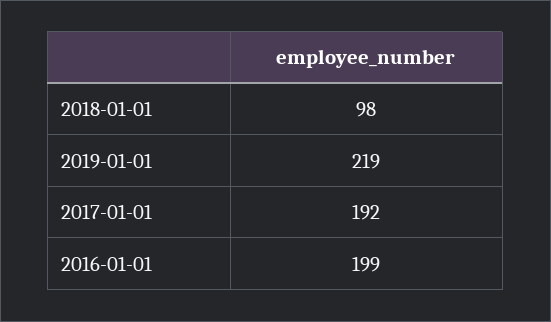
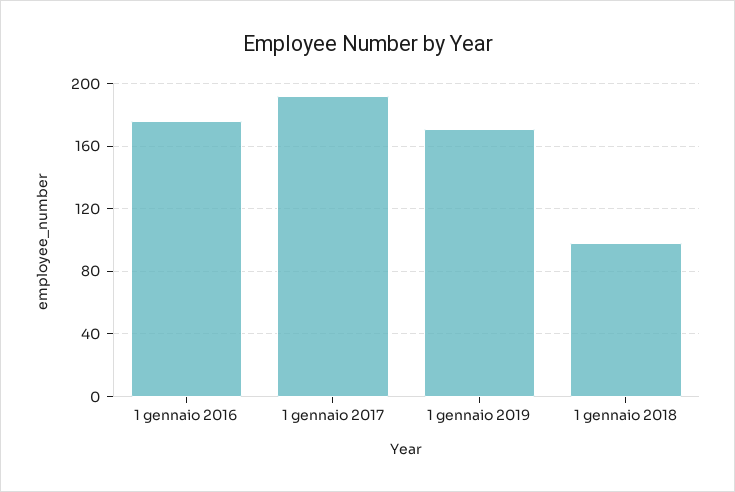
2019-01-01: 219 -> 170
2016-01-01: 199 -> 175

